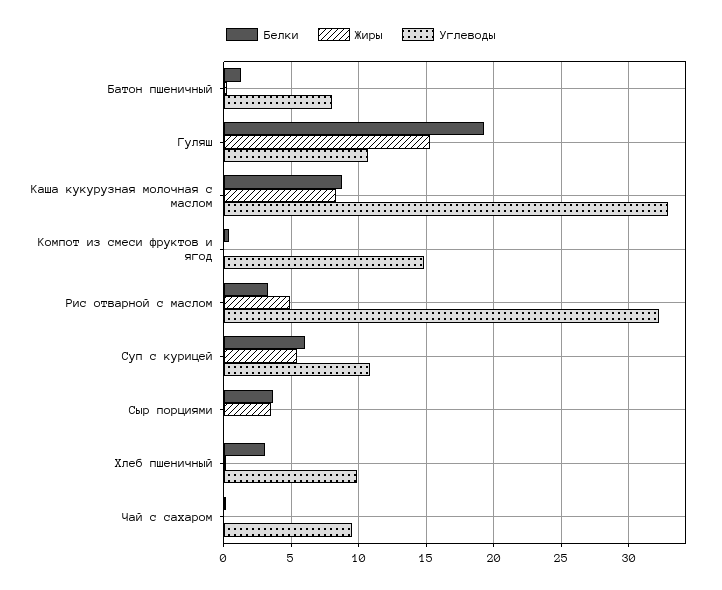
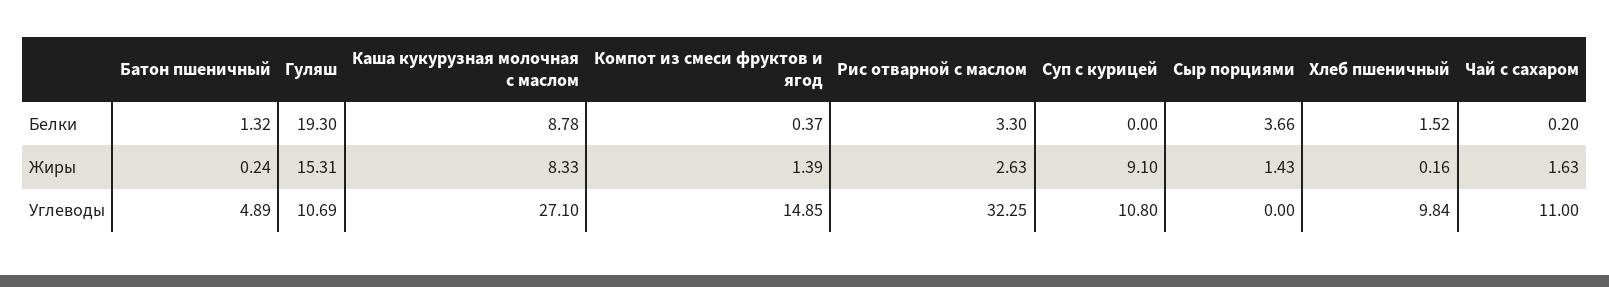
Углеводы, Батон пшеничный: 8 -> 4.89
Углеводы, Каша кукурузная молочная с маслом: 33 -> 27.1
Жиры, Компот из смеси фруктов и ягод: 0 -> 1.39
Жиры, Рис отварной с маслом: 5 -> 2.63
Белки, Суп с курицей: 6 -> 0
Жиры, Суп с курицей: 5.5 -> 9.1
Жиры, Сыр порциями: 3.5 -> 1.43
Белки, Хлеб пшеничный: 3 -> 1.52
Жиры, Чай с сахаром: 0 -> 1.63
Углеводы, Чай с сахаром: 9.5 -> 11

